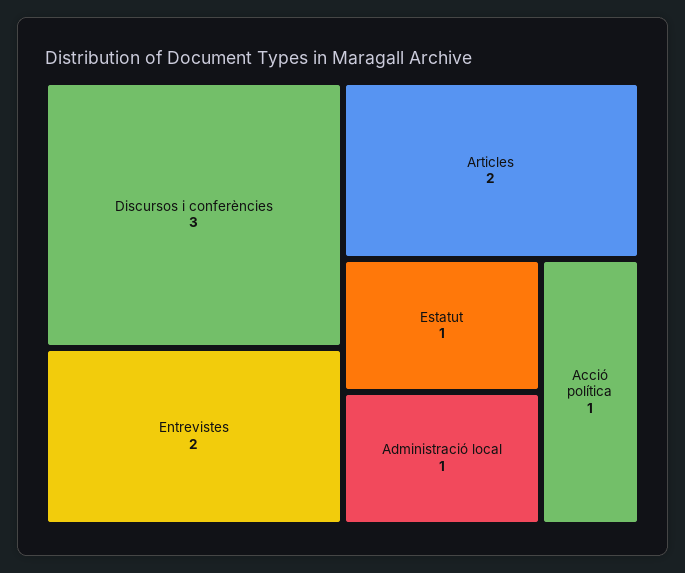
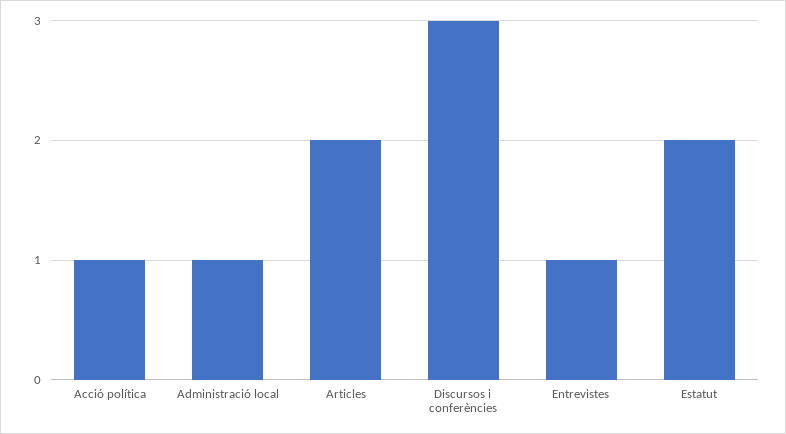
Entrevistes: 2 -> 1
Estatut: 1 -> 2

